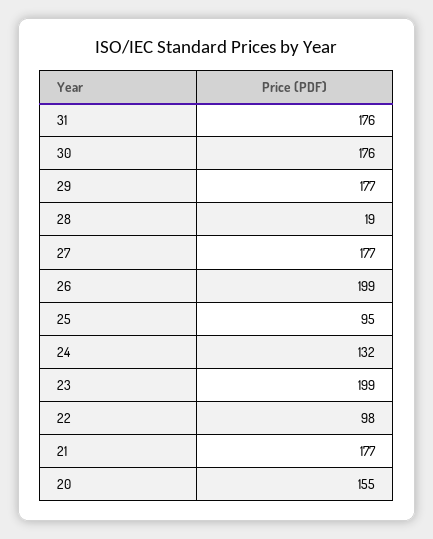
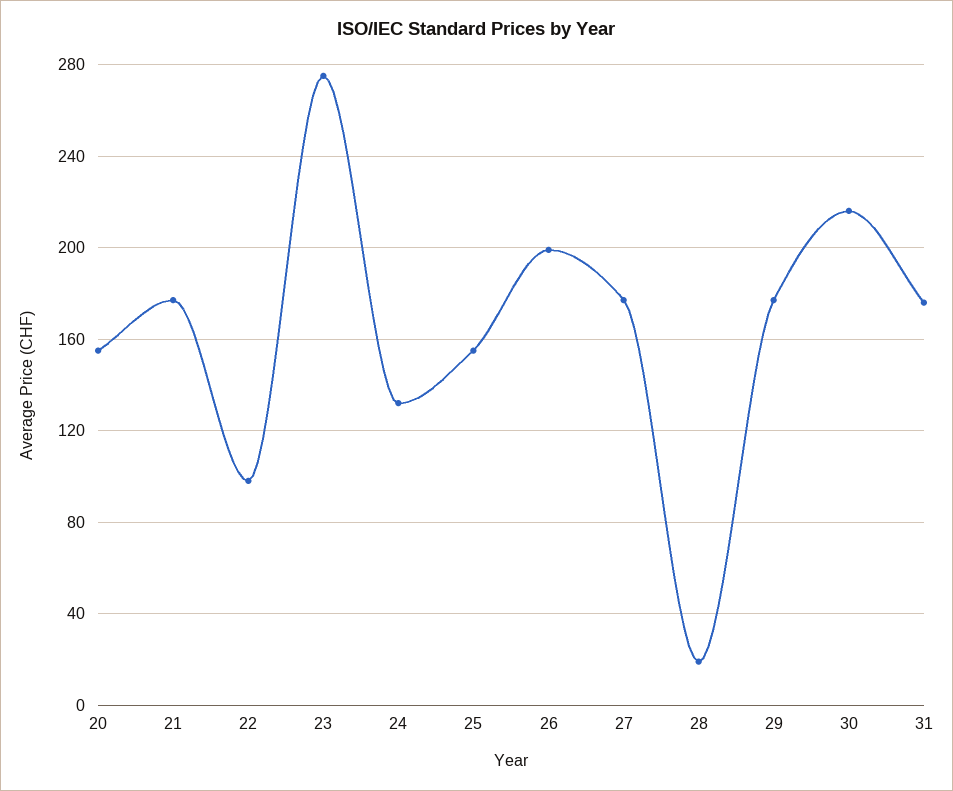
30: 176 -> 215
25: 95 -> 155
23: 199 -> 275

